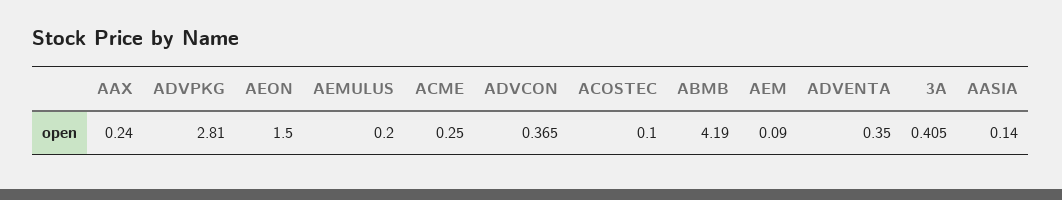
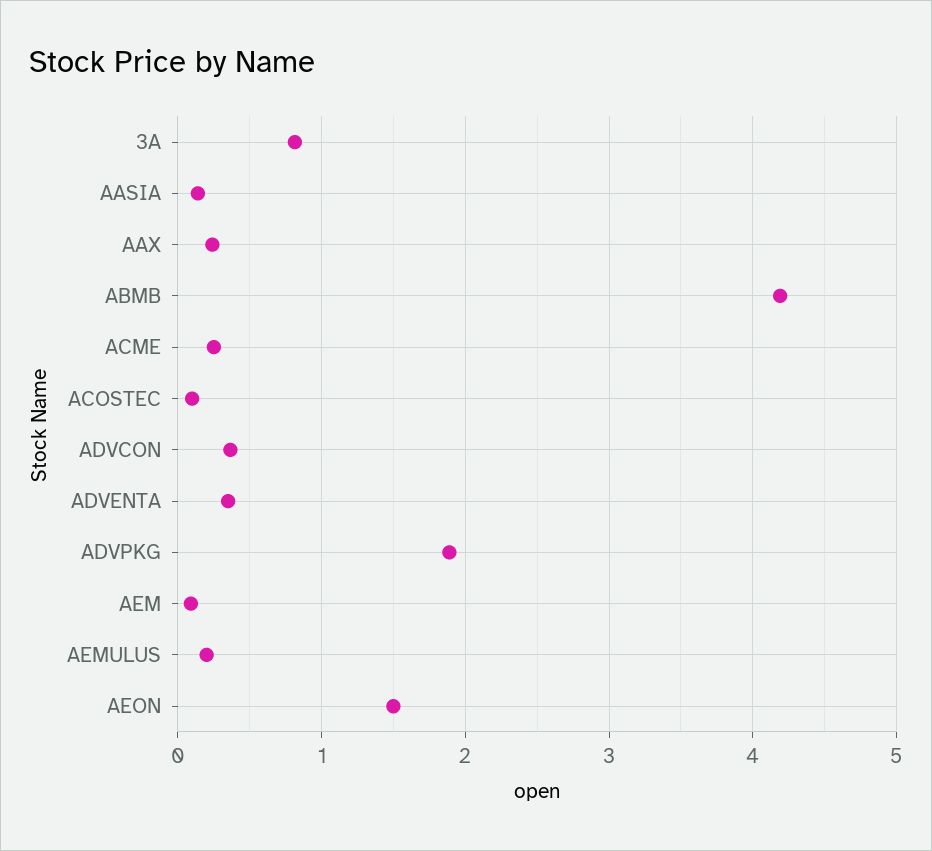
ADVPKG: 2.81 -> 1.9
3A: 0.405 -> 0.8

